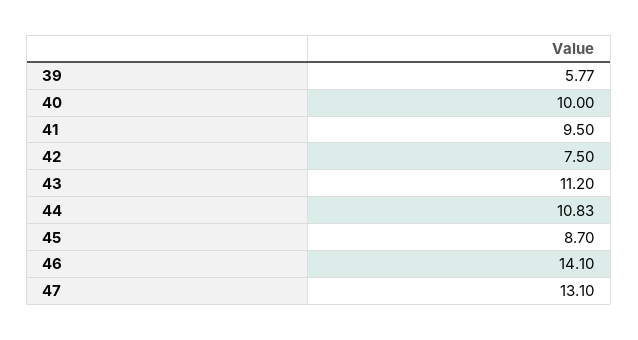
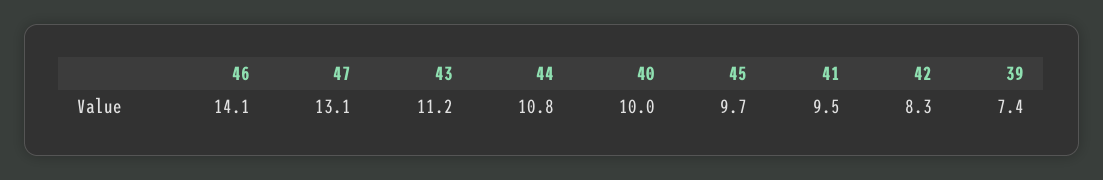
39: 5.77 -> 7.4
42: 7.5 -> 8.3
44: 10.83 -> 10.8
45: 8.7 -> 9.7

